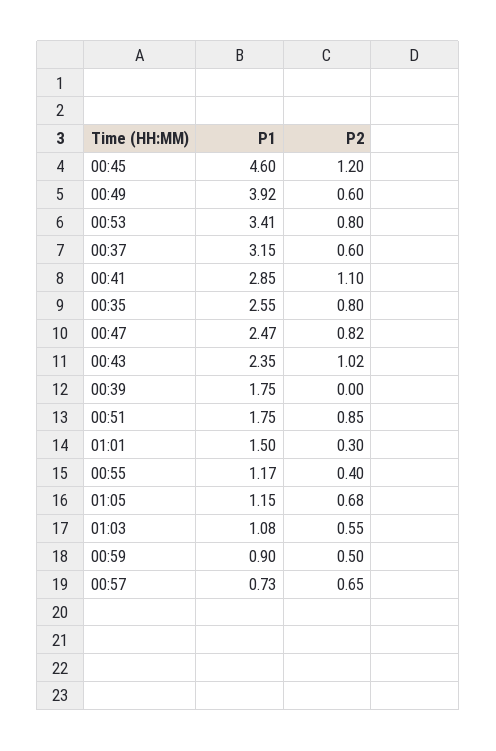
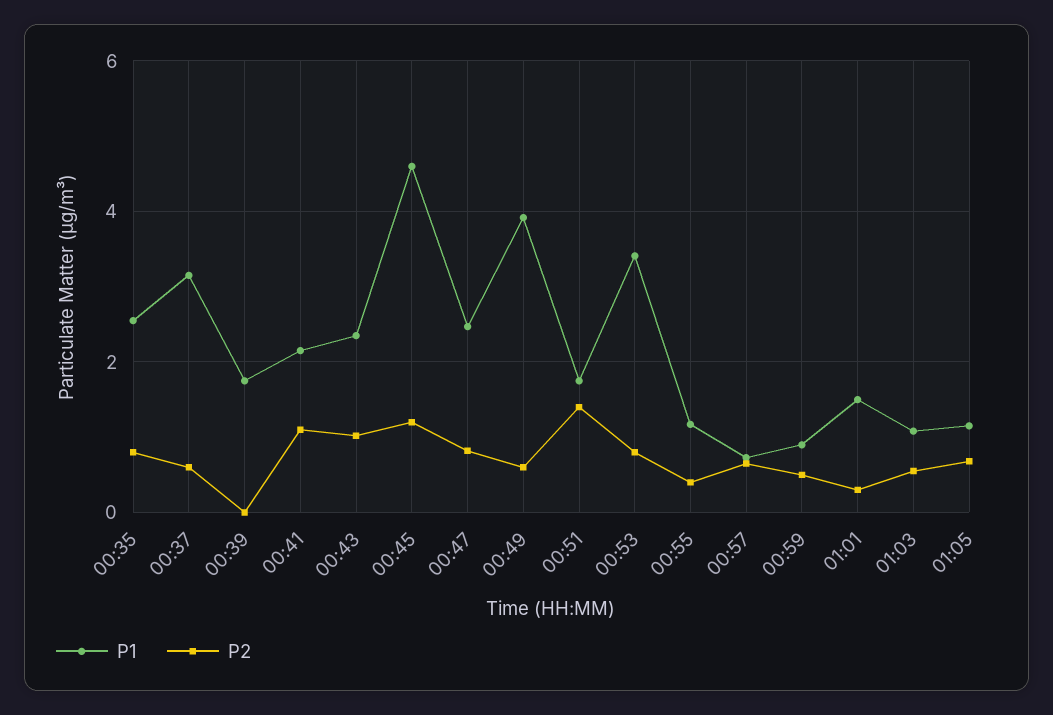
P1, 00:41: 2.85 -> 2.2
P2, 00:51: 0.85 -> 1.4

